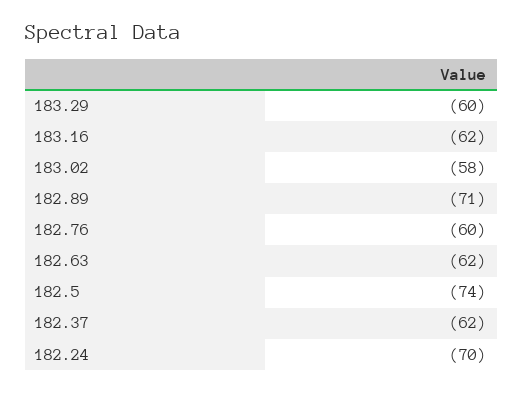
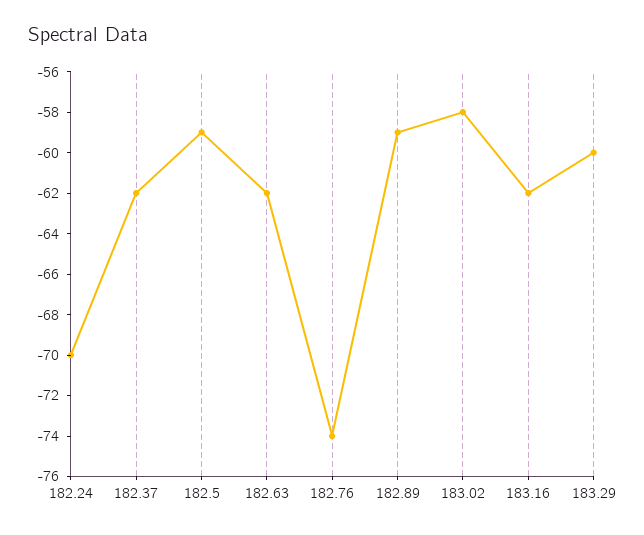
182.89: -71 -> -59
182.76: -60 -> -74
182.5: -74 -> -59

